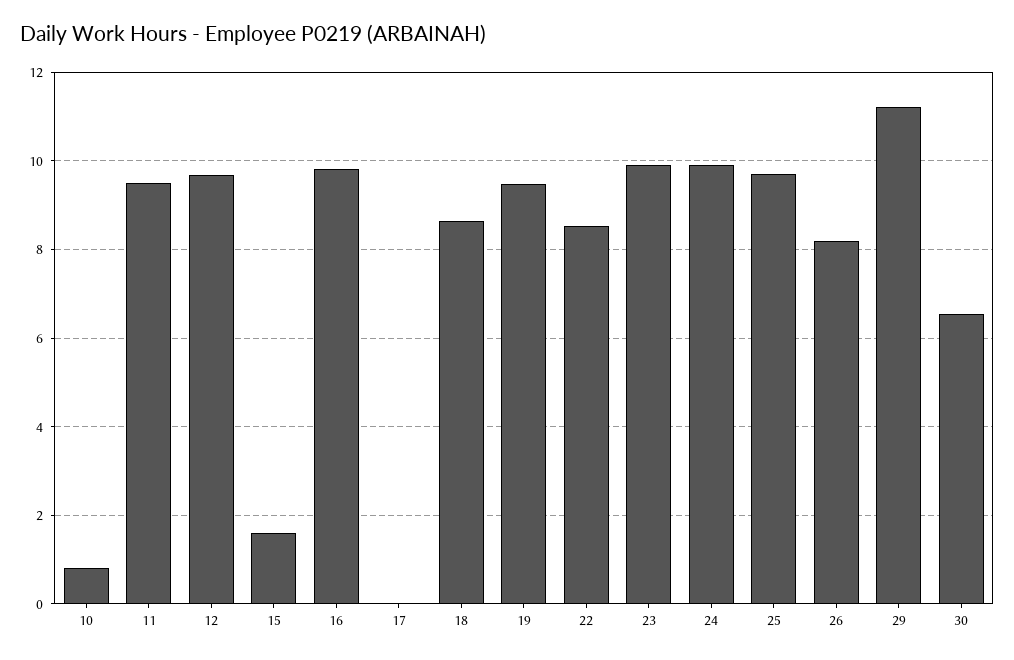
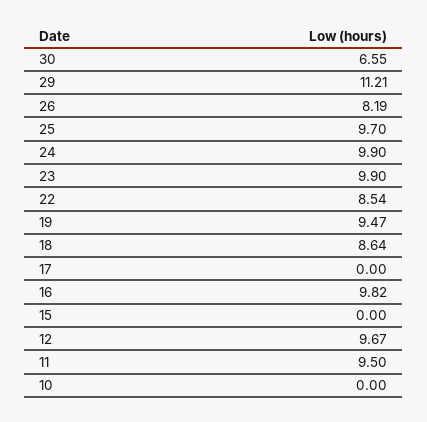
10: 0.8 -> 0
15: 1.6 -> 0

